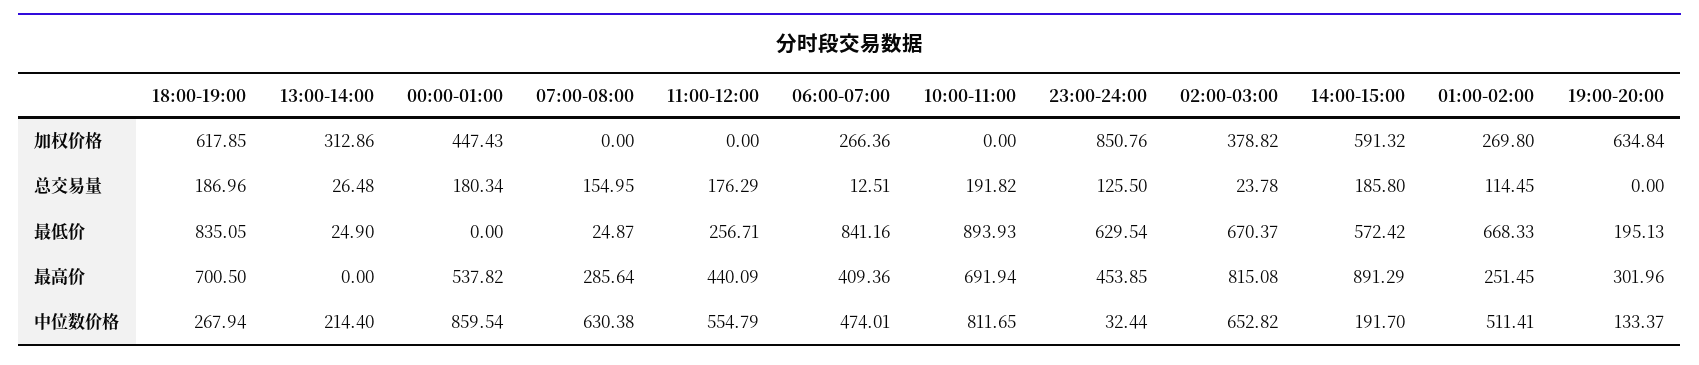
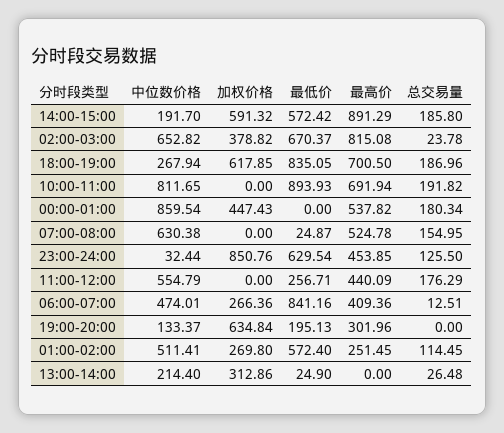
01:00-02:00, 最低价: 668.33 -> 572.4
07:00-08:00, 最高价: 285.64 -> 524.78

